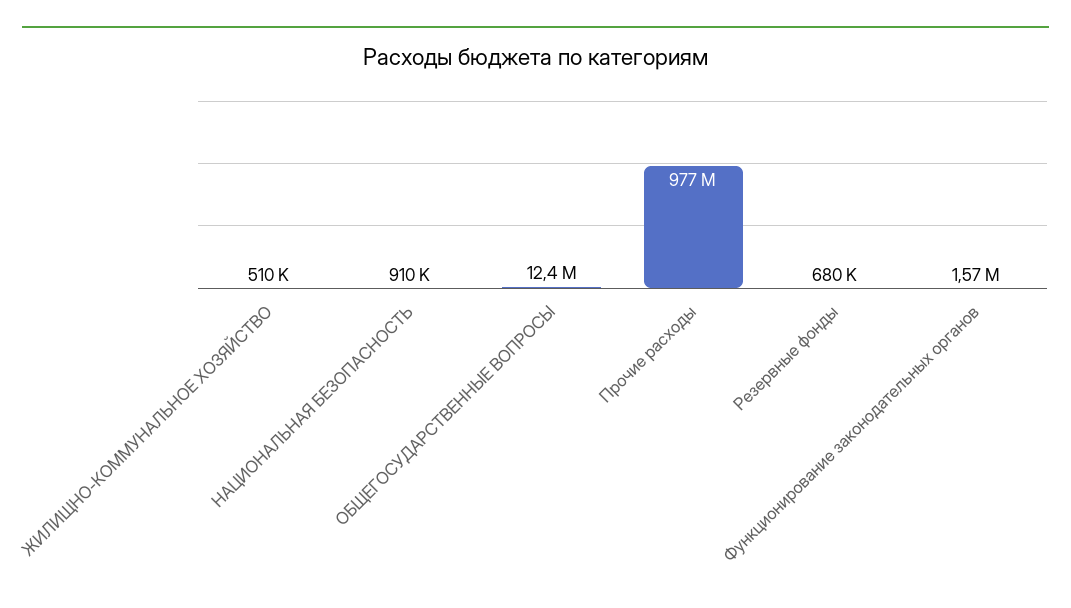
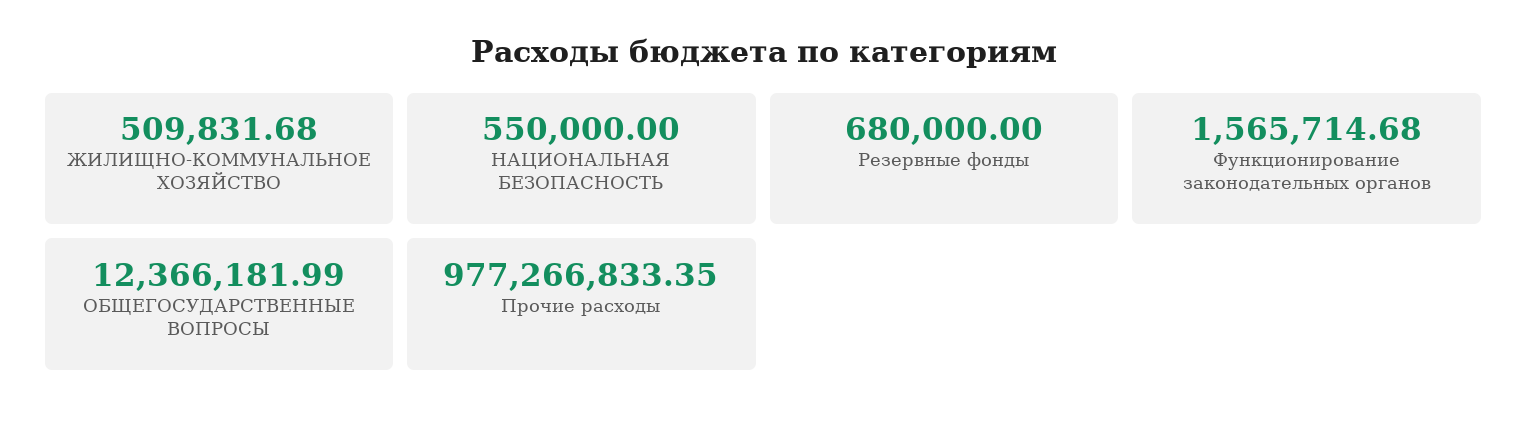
НАЦИОНАЛЬНАЯ БЕЗОПАСНОСТЬ: 910000 -> 550000

